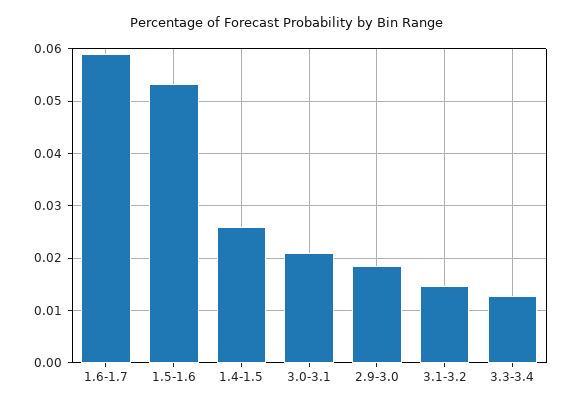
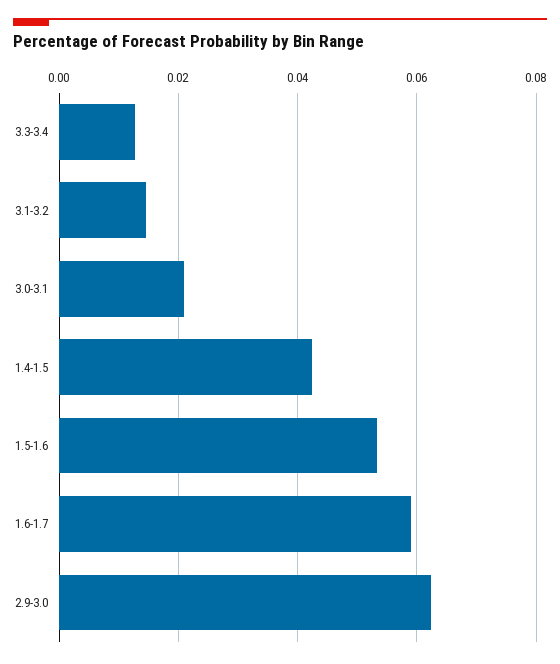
1.4-1.5: 0.026 -> 0.042
2.9-3.0: 0.018 -> 0.062

